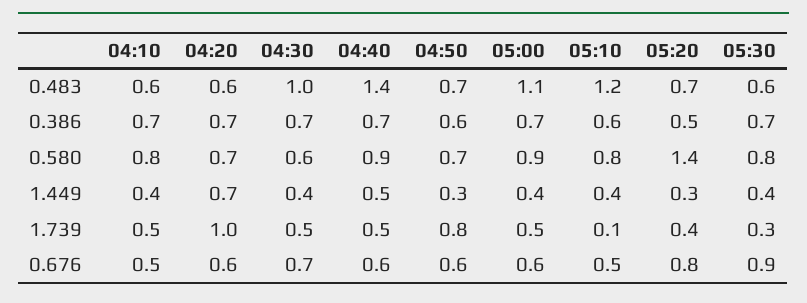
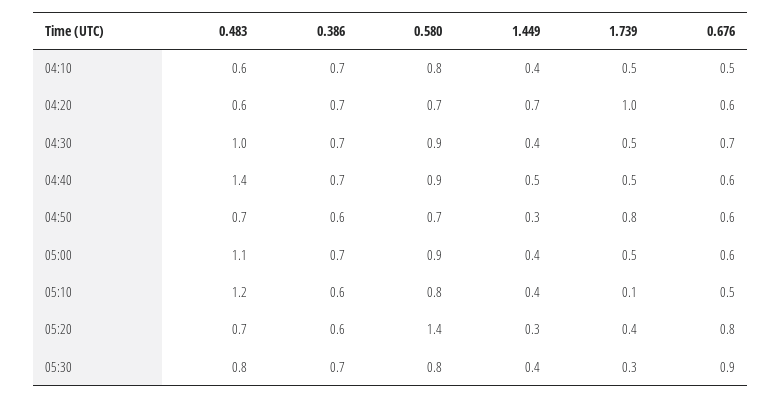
05:30, 0.483: 0.6 -> 0.8
05:20, 0.386: 0.5 -> 0.6
04:30, 0.580: 0.6 -> 0.9

